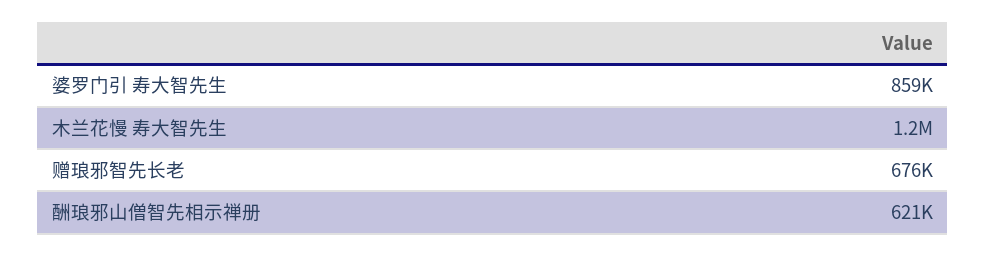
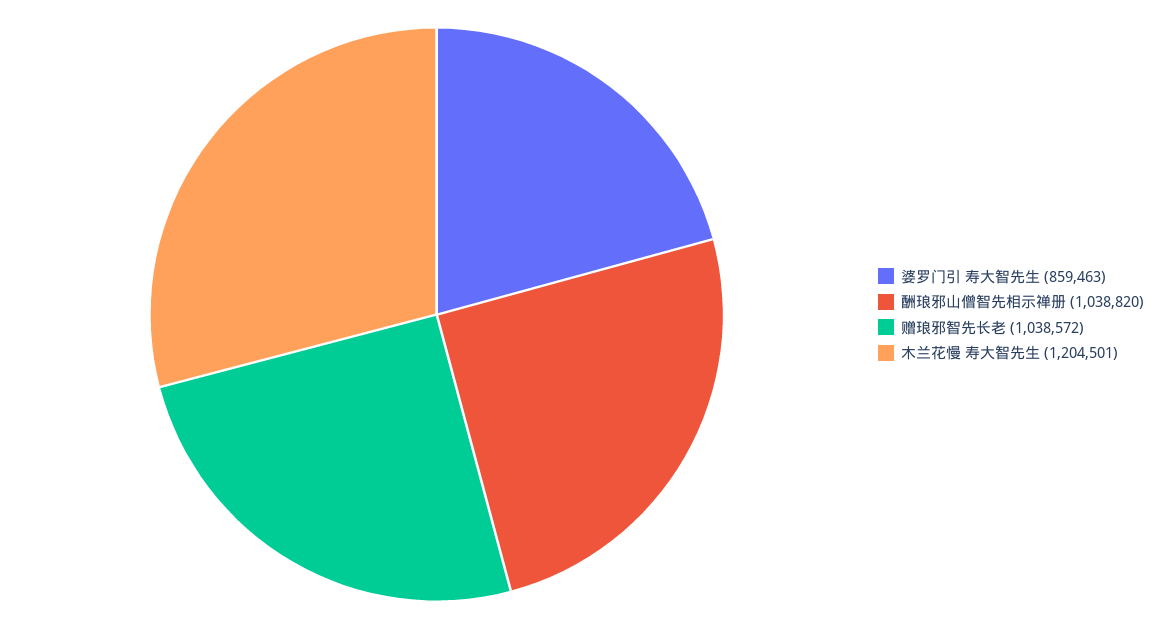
赠琅邪智先长老: 676000 -> 1038572
酬琅邪山僧智先相示禅册: 621000 -> 1038820

